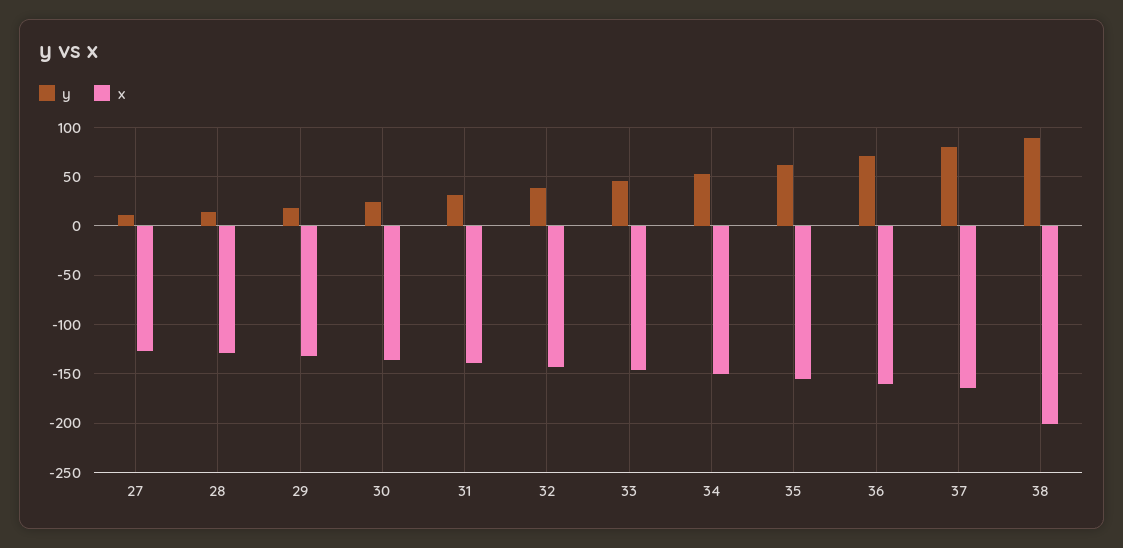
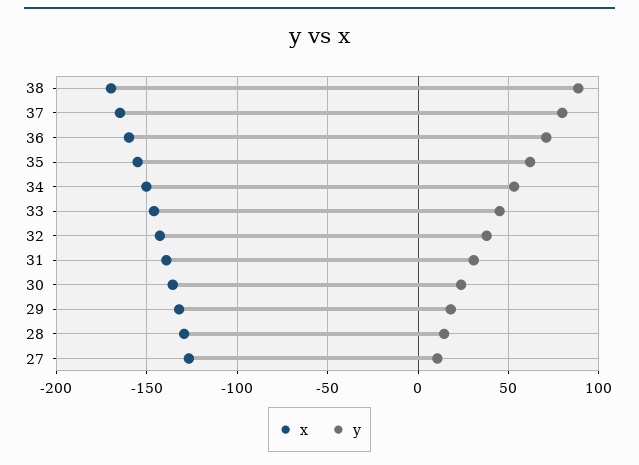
x, 38: -200 -> -170

